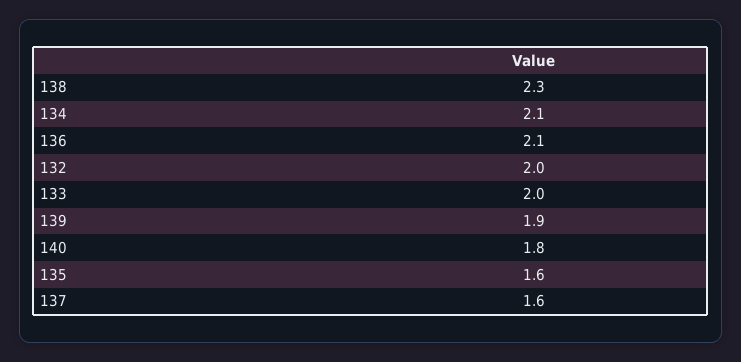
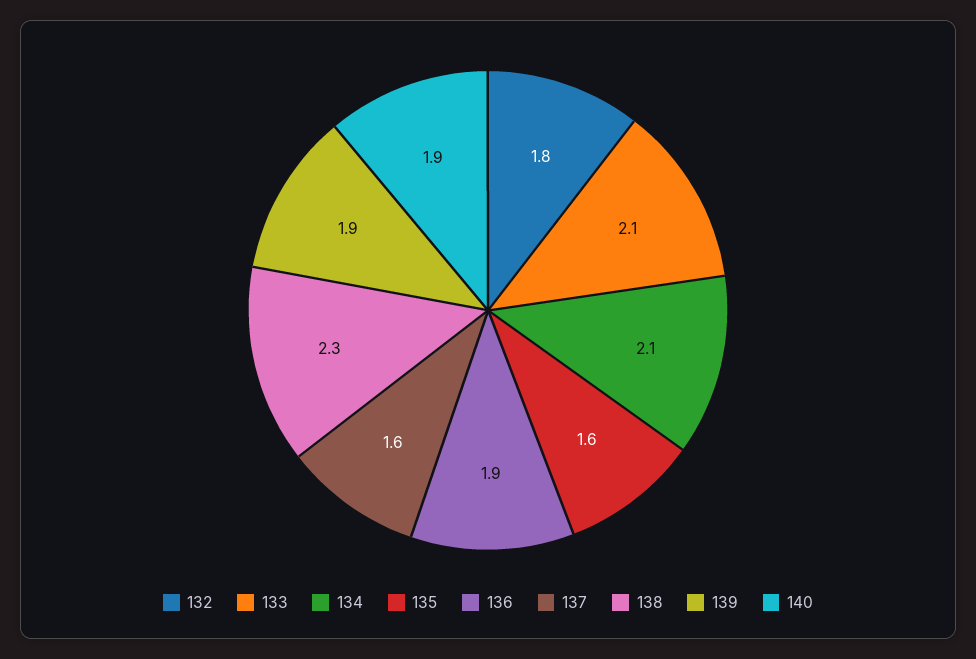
136: 2.1 -> 1.9
132: 2 -> 1.8
133: 2 -> 2.1
140: 1.8 -> 1.9

